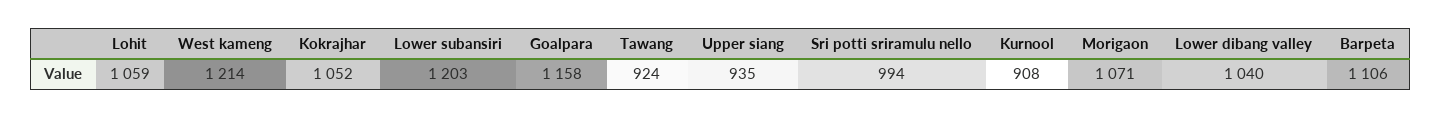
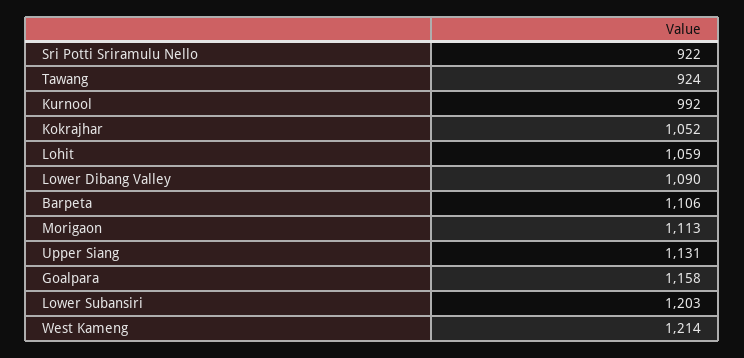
Upper siang: 935 -> 1131
Sri potti sriramulu nello: 994 -> 922
Kurnool: 908 -> 992
Morigaon: 1071 -> 1113
Lower dibang valley: 1040 -> 1090

